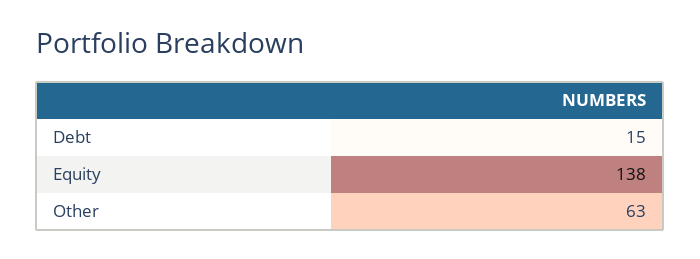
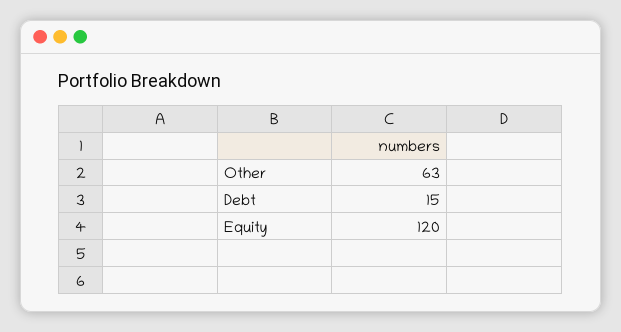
Equity: 138 -> 120

